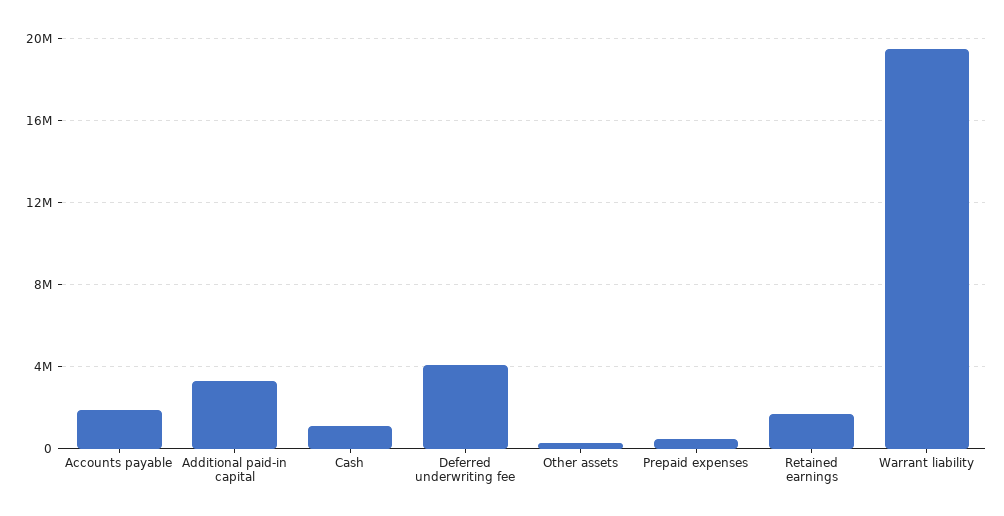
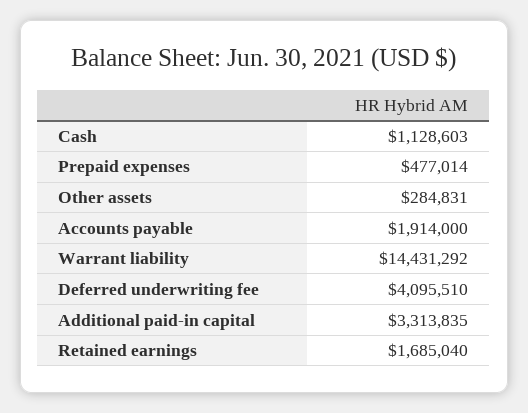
Warrant liability: 19500000 -> 14431292

